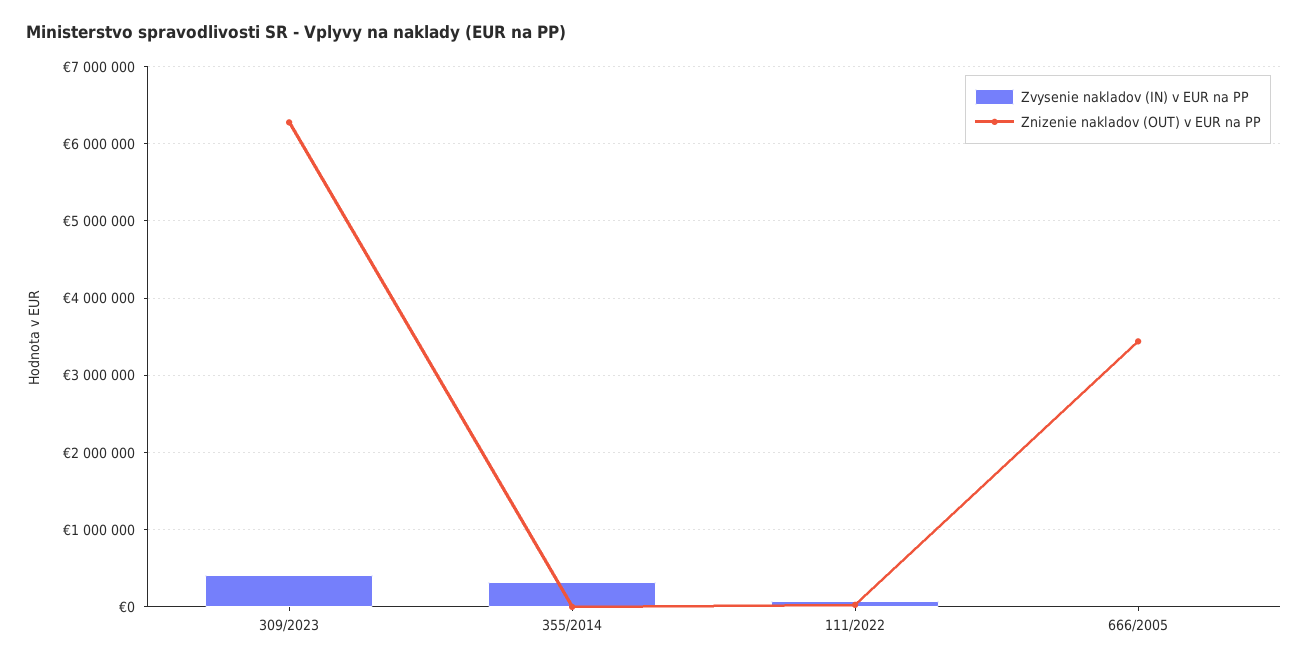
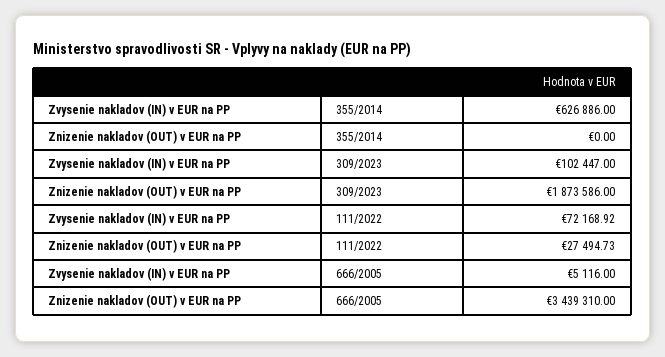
Zvysenie nakladov (IN) v EUR na PP, 309/2023: 400000 -> 102447
Znizenie nakladov (OUT) v EUR na PP, 309/2023: 6300000 -> 1873586
Zvysenie nakladov (IN) v EUR na PP, 355/2014: 300000 -> 626886

